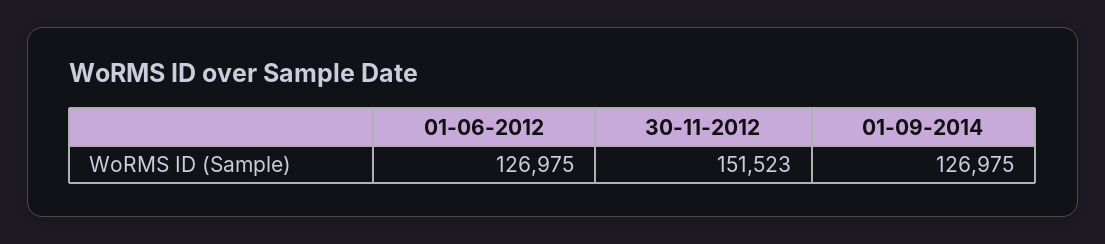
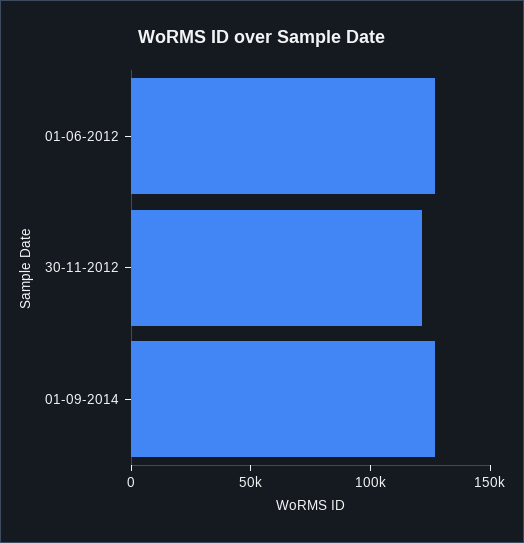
30-11-2012: 151523 -> 120000

